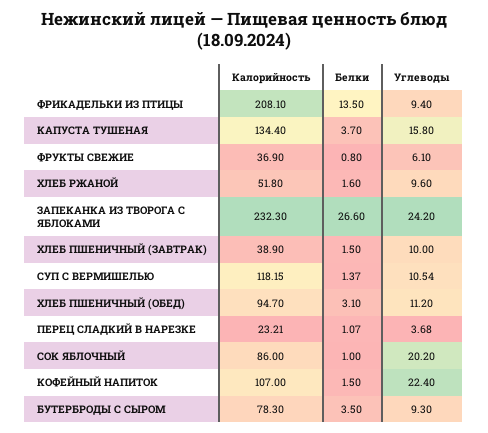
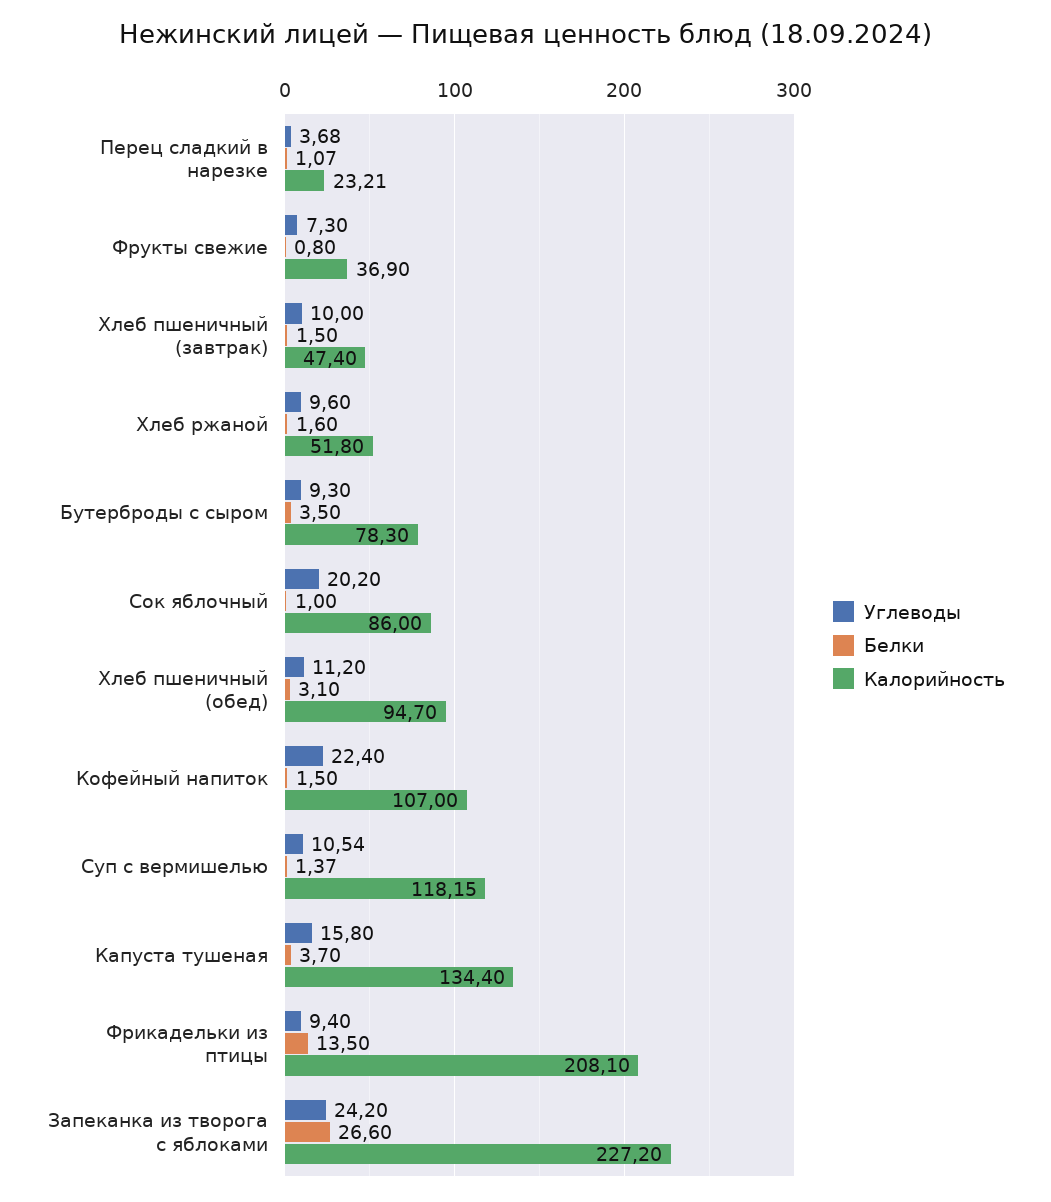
Углеводы, ФРУКТЫ СВЕЖИЕ: 6.1 -> 7.3
Калорийность, ЗАПЕКАНКА ИЗ ТВОРОГА С ЯБЛОКАМИ: 232.3 -> 227.2
Калорийность, ХЛЕБ ПШЕНИЧНЫЙ (ЗАВТРАК): 38.9 -> 47.4

